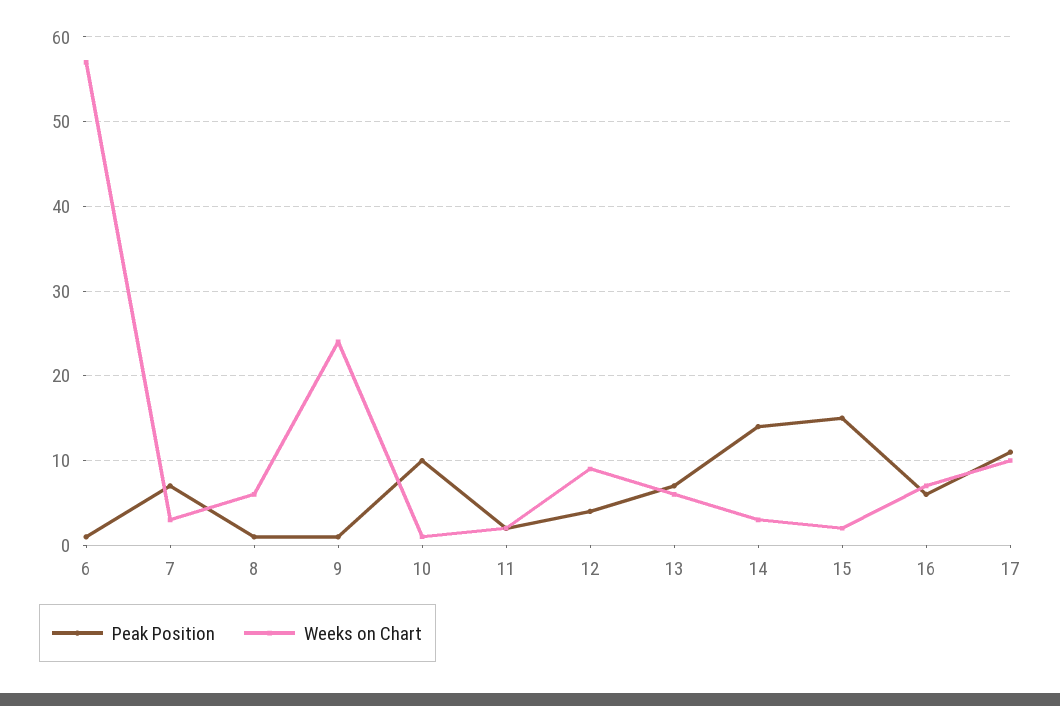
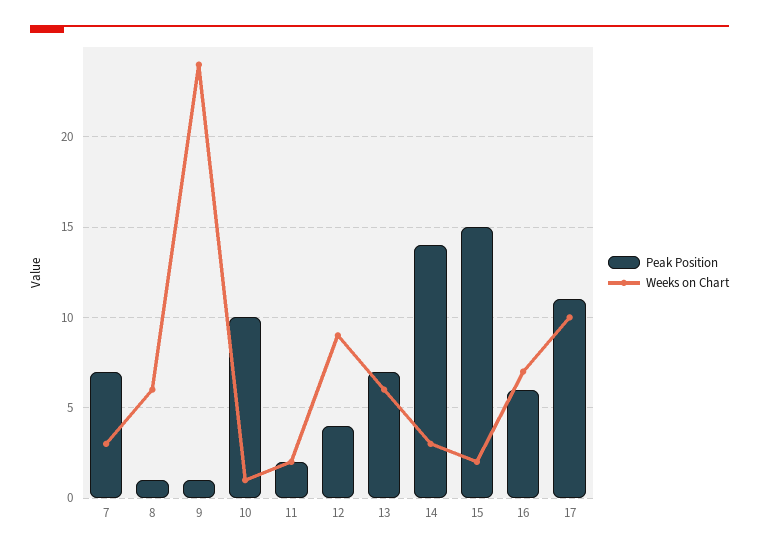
Peak Position, 6: 1 -> none
Weeks on Chart, 6: 57 -> none

